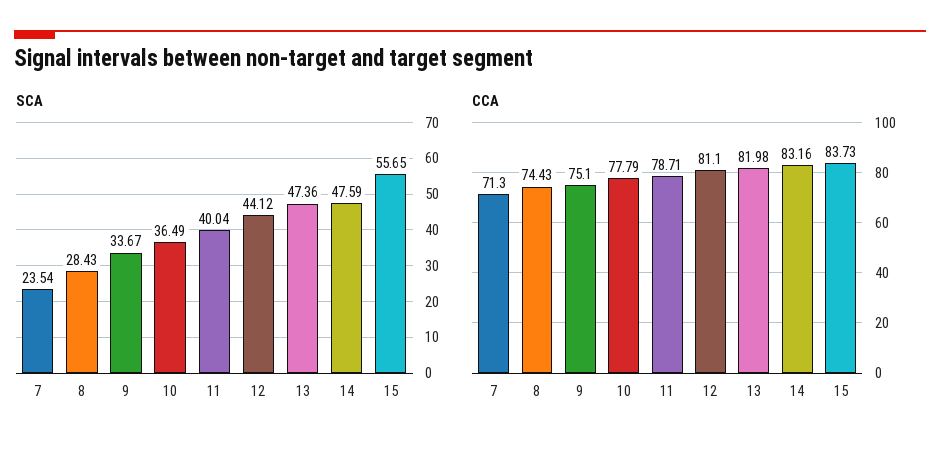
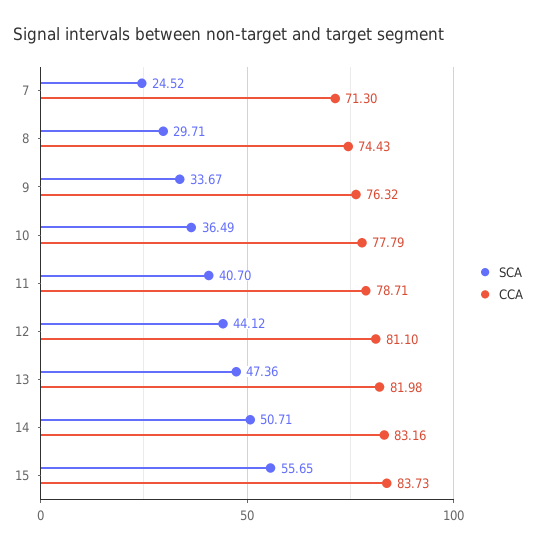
SCA, 7: 23.54 -> 24.52
SCA, 8: 28.43 -> 29.71
SCA, 11: 40.04 -> 40.7
SCA, 14: 47.59 -> 50.71
CCA, 9: 75.1 -> 76.32

